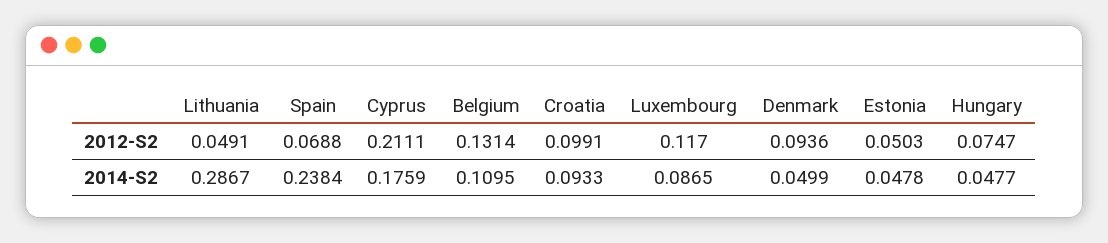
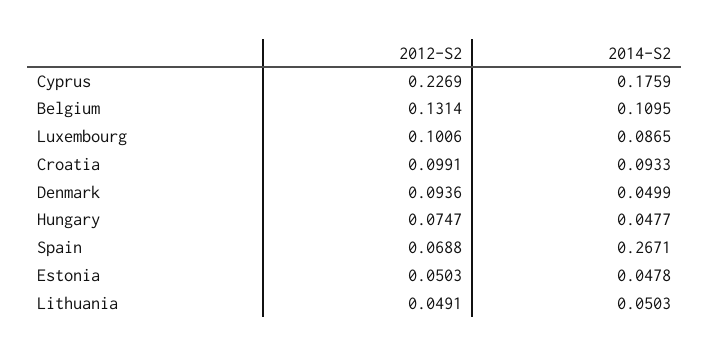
Cyprus, 2012-S2: 0.2111 -> 0.2269
Luxembourg, 2012-S2: 0.117 -> 0.1006
Lithuania, 2014-S2: 0.2867 -> 0.0503
Spain, 2014-S2: 0.2384 -> 0.2671

